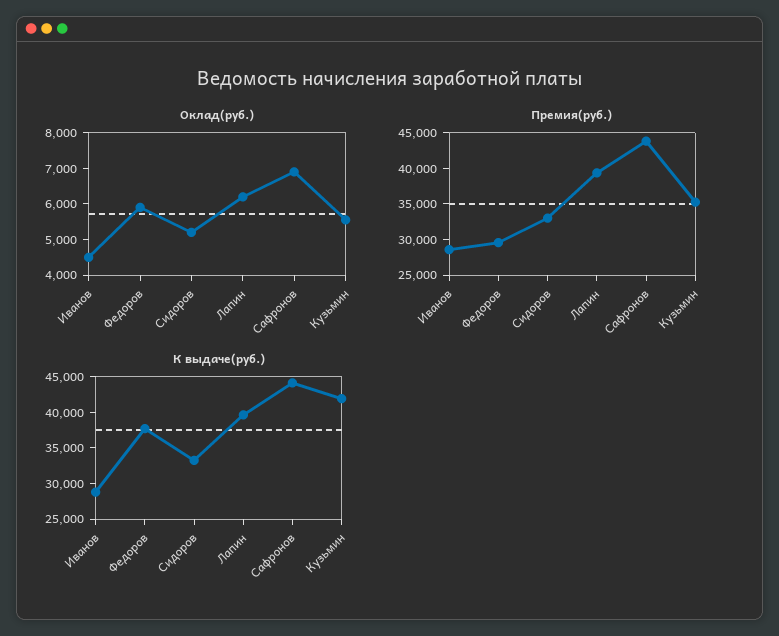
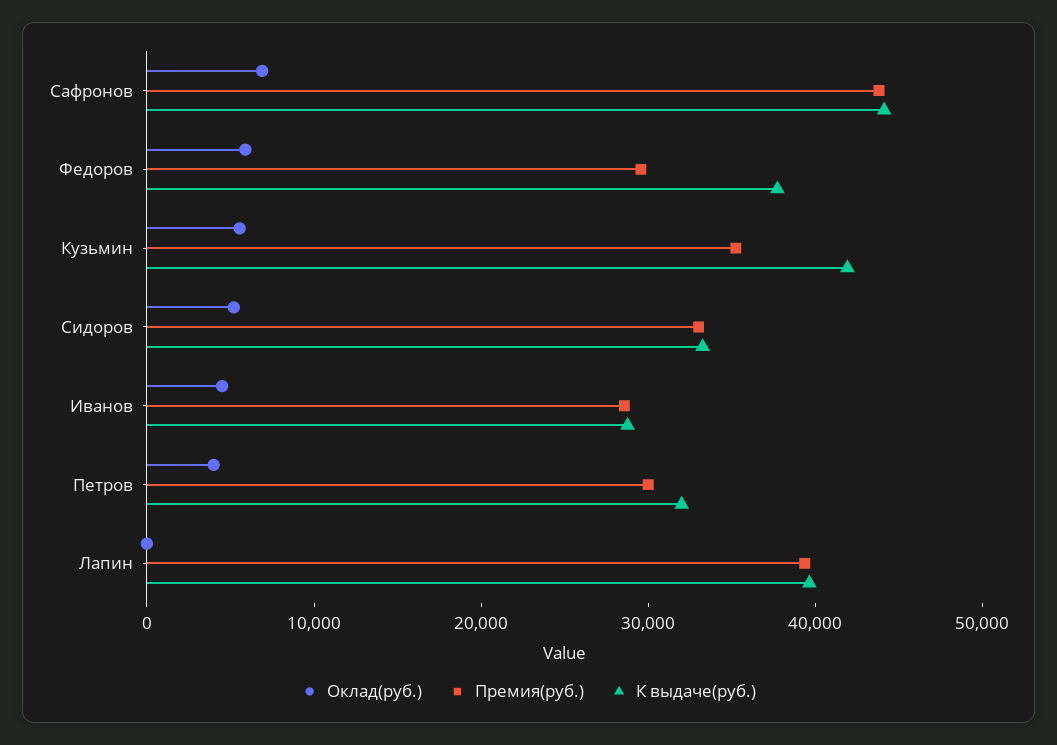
Оклад(руб.), Лапин: 6250 -> 0
Оклад(руб.), Петров: none -> 4000
Премия(руб.), Петров: none -> 30000
К выдаче(руб.), Петров: none -> 32000

